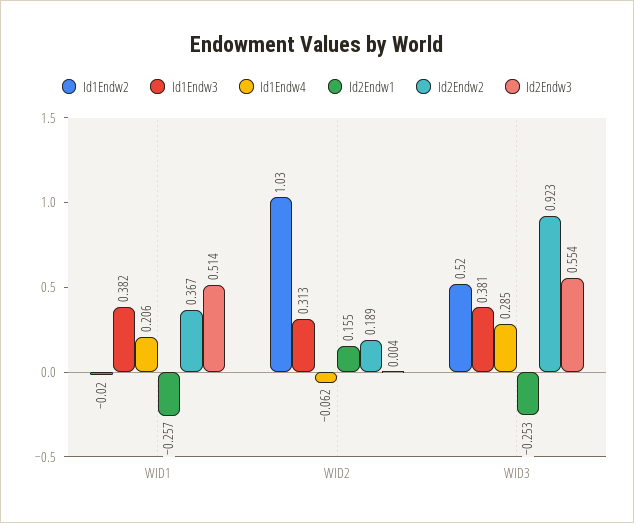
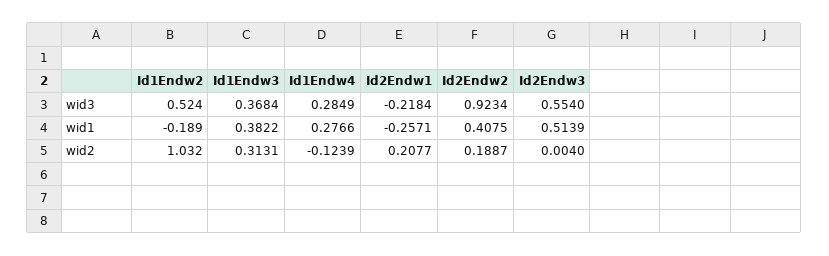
Id1Endw2, WID1: -0.02 -> -0.189
Id1Endw4, WID1: 0.206 -> 0.2766
Id2Endw2, WID1: 0.367 -> 0.4075
Id1Endw4, WID2: -0.062 -> -0.1239
Id2Endw1, WID2: 0.155 -> 0.2077
Id1Endw3, WID3: 0.381 -> 0.3684
Id2Endw1, WID3: -0.253 -> -0.2184

